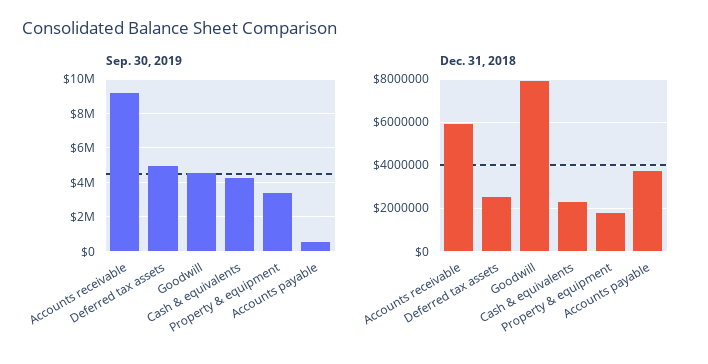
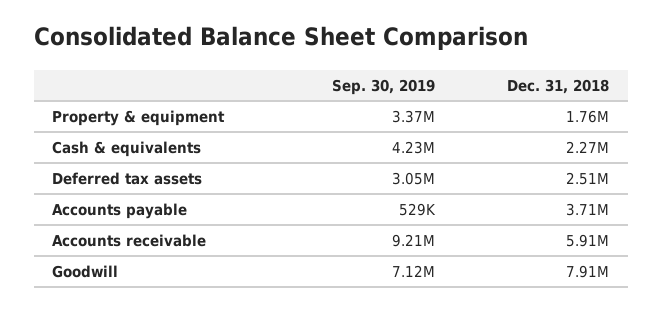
Sep. 30, 2019, Deferred tax assets: 5000000 -> 3050000
Sep. 30, 2019, Goodwill: 4500000 -> 7120000

